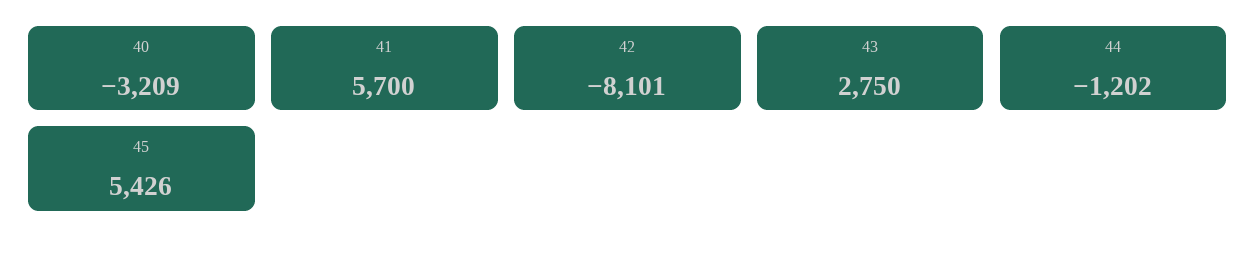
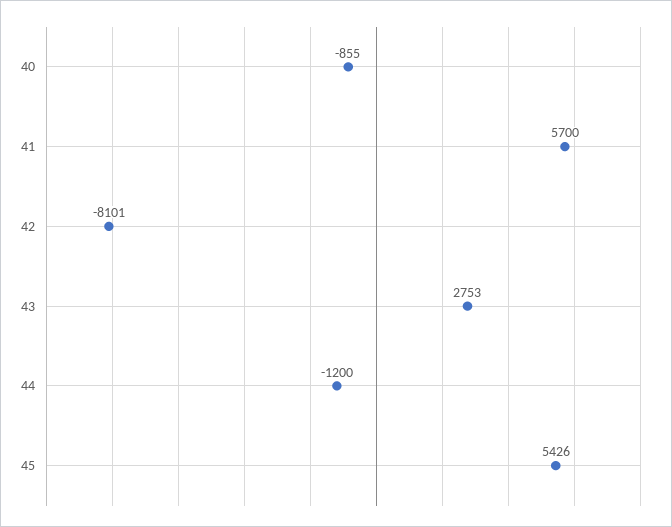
40: -3209 -> -855
43: 2750 -> 2753
44: -1202 -> -1200

